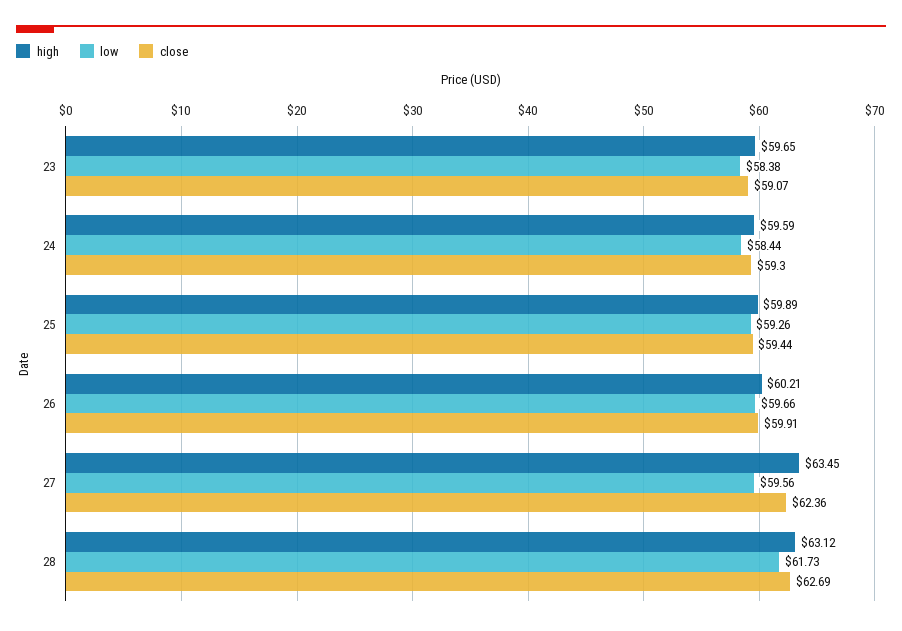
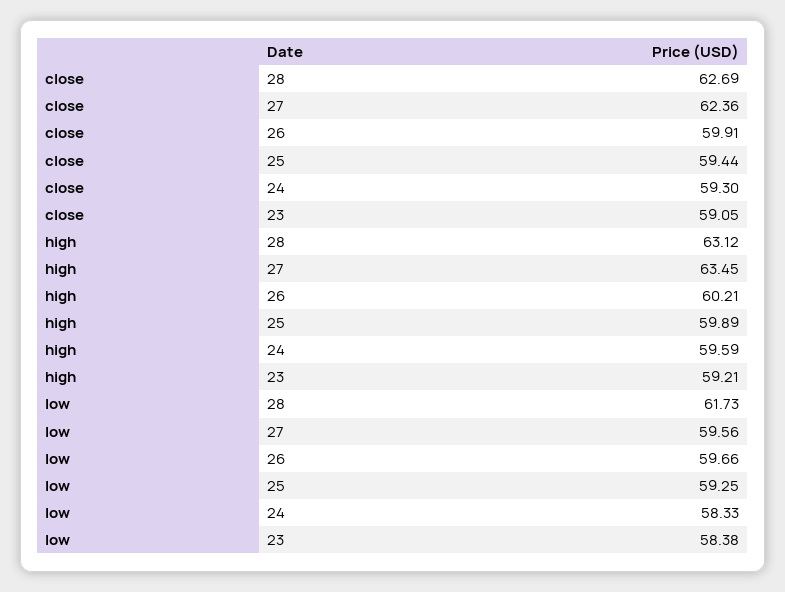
high, 23: 59.65 -> 59.21
close, 23: 59.07 -> 59.05
low, 24: 58.44 -> 58.33
low, 25: 59.26 -> 59.25

